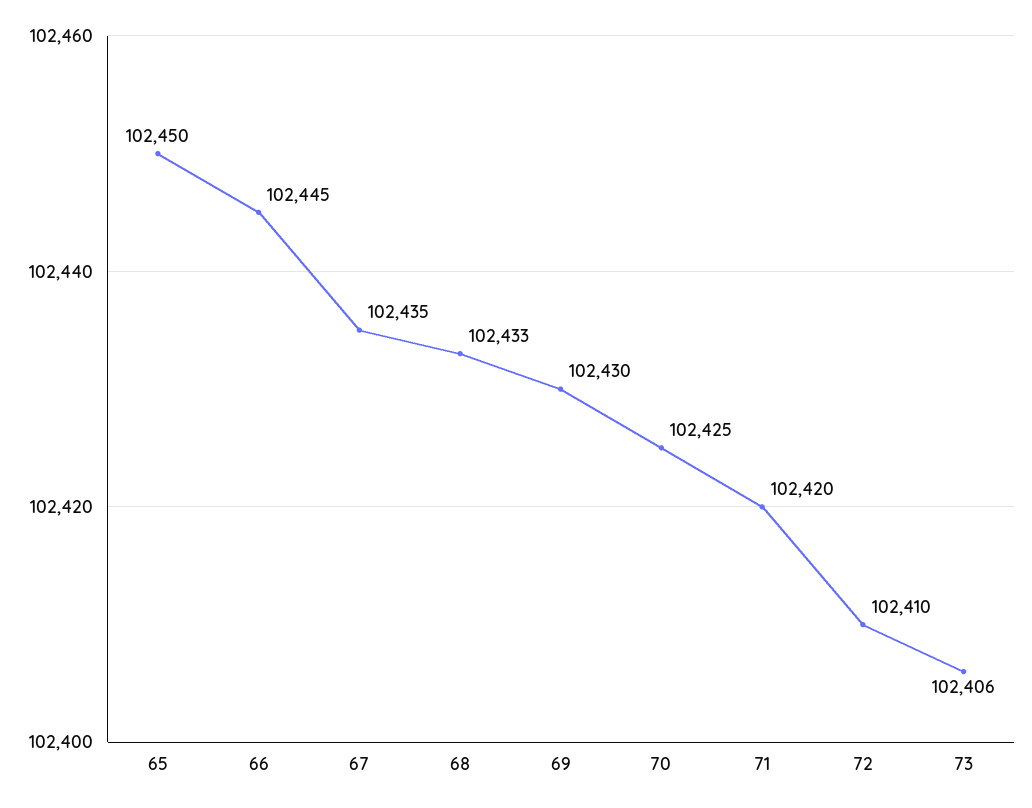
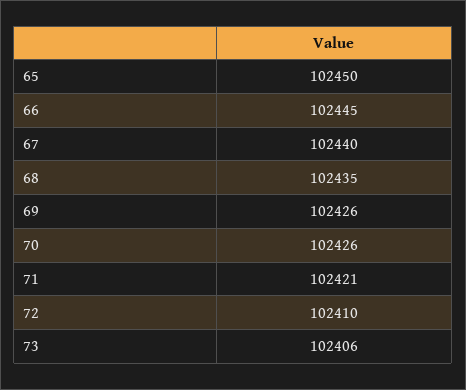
67: 102435 -> 102440
68: 102433 -> 102435
69: 102430 -> 102426
70: 102425 -> 102426
71: 102420 -> 102421

